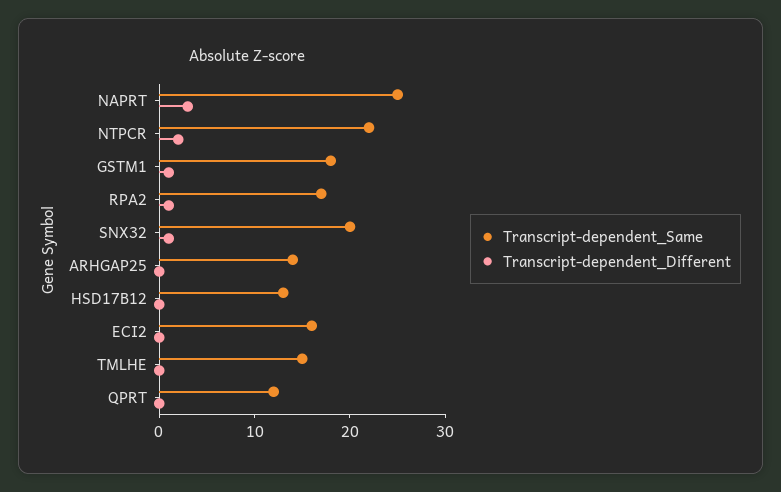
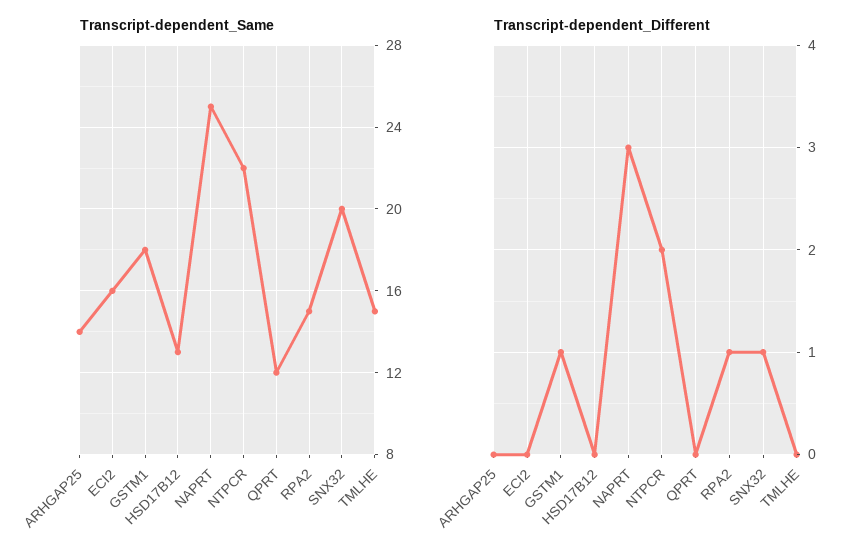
Transcript-dependent_Same, RPA2: 17 -> 15

